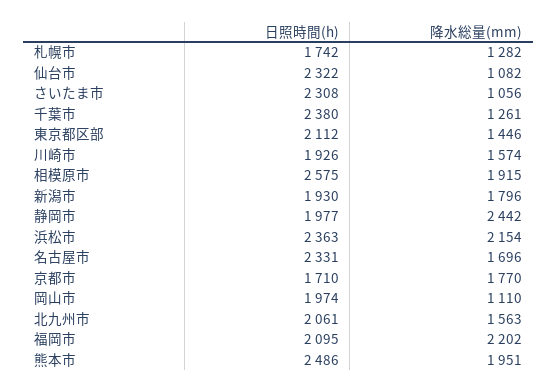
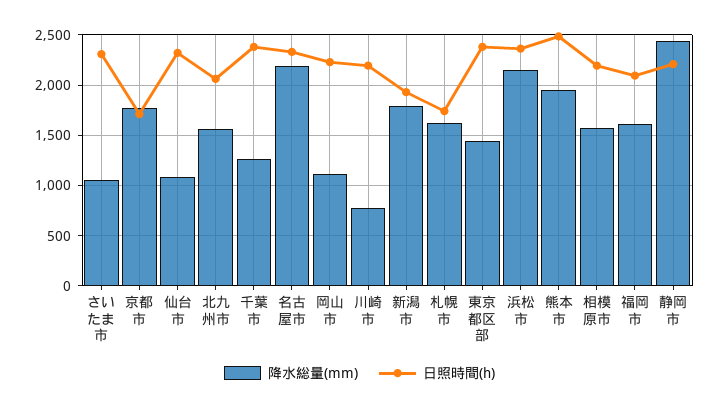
降水総量(mm), 札幌市: 1282 -> 1600
日照時間(h), 東京都区部: 2112 -> 2400
日照時間(h), 川崎市: 1926 -> 2200
降水総量(mm), 川崎市: 1574 -> 800
日照時間(h), 相模原市: 2575 -> 2200
降水総量(mm), 相模原市: 1915 -> 1600
日照時間(h), 静岡市: 1977 -> 2200
降水総量(mm), 名古屋市: 1696 -> 2200
日照時間(h), 岡山市: 1974 -> 2200
降水総量(mm), 福岡市: 2202 -> 1600

